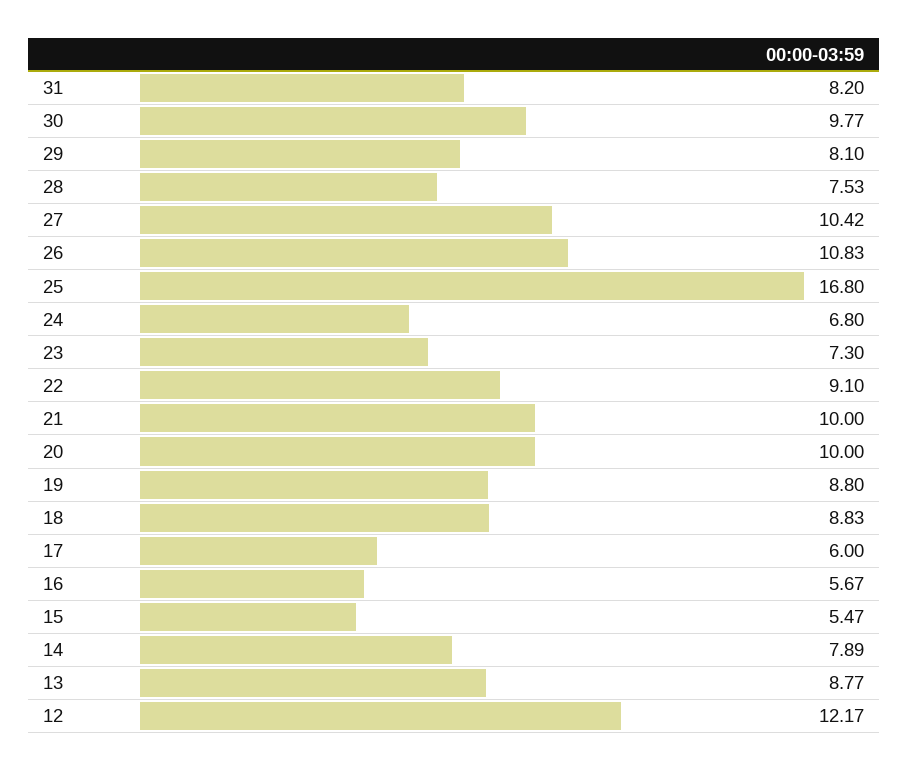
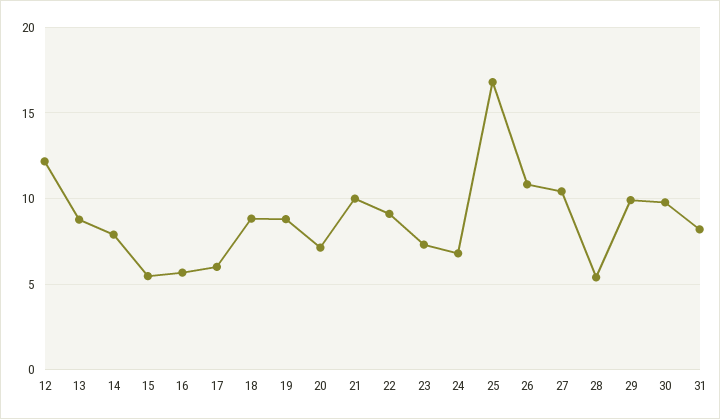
29: 8.1 -> 10
28: 7.53 -> 5.5
20: 10 -> 7

